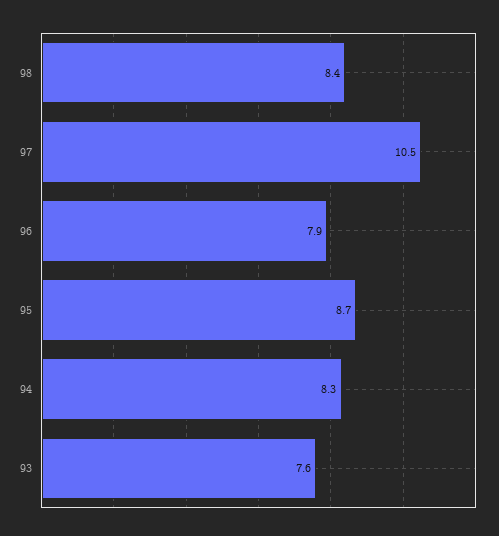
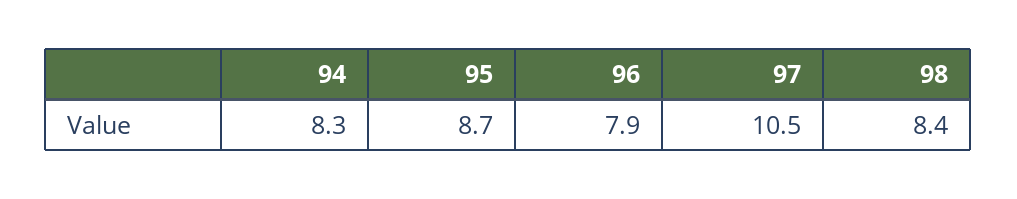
93: 7.6 -> none

